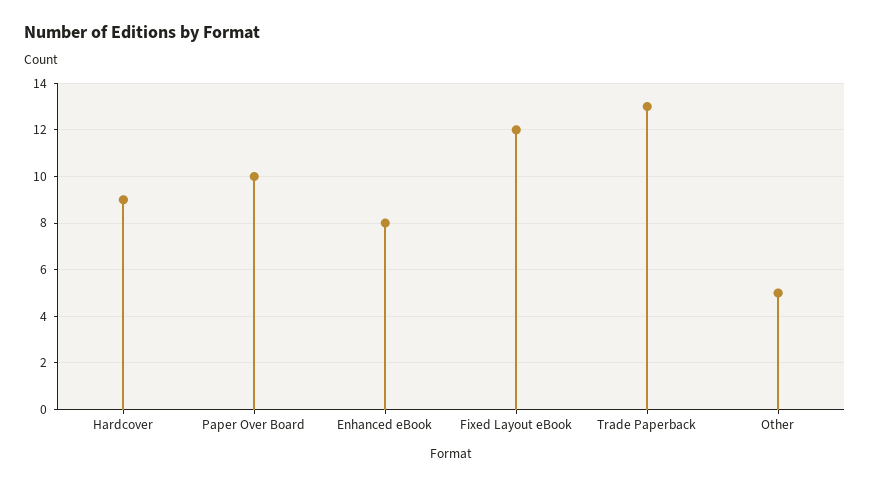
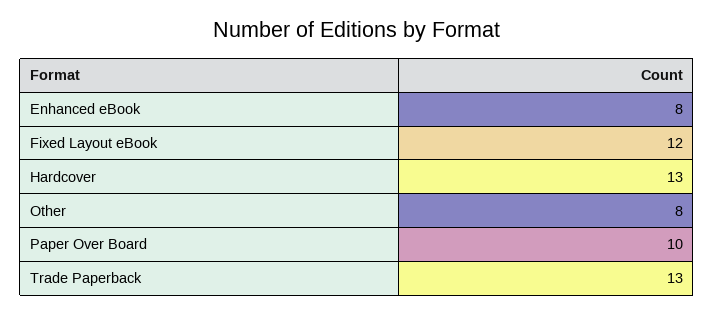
Hardcover: 9 -> 13
Other: 5 -> 8

